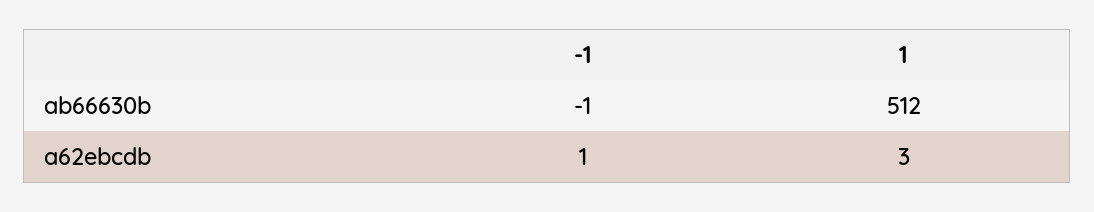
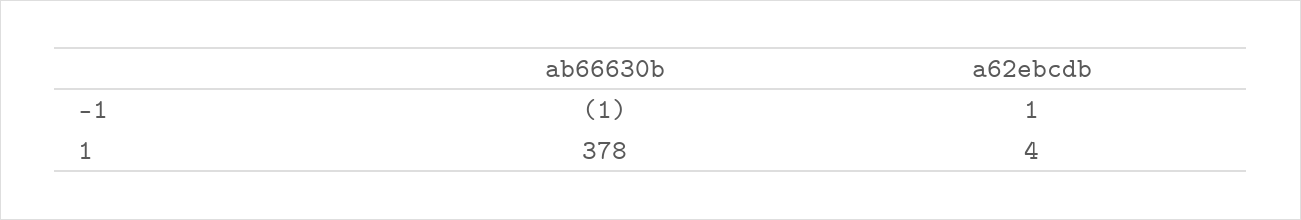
1, ab66630b: 512 -> 378
1, a62ebcdb: 3 -> 4

